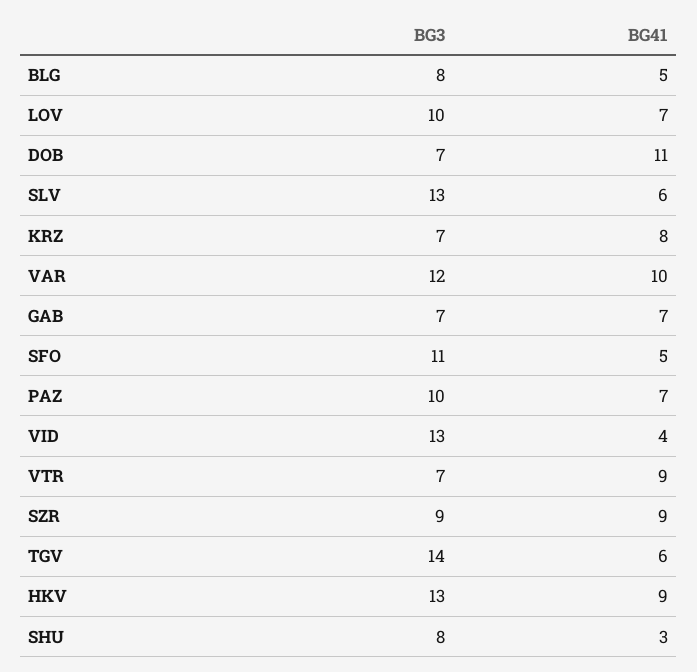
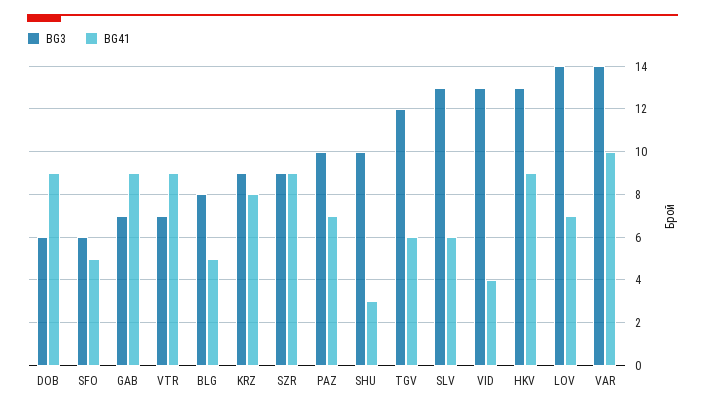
BG3, LOV: 10 -> 14
BG3, DOB: 7 -> 6
BG41, DOB: 11 -> 9
BG3, KRZ: 7 -> 9
BG3, VAR: 12 -> 14
BG41, GAB: 7 -> 9
BG3, SFO: 11 -> 6
BG3, TGV: 14 -> 12
BG3, SHU: 8 -> 10

